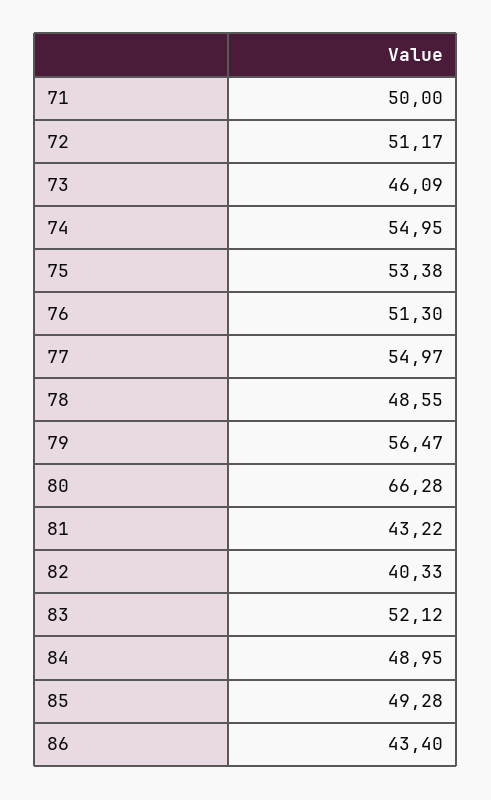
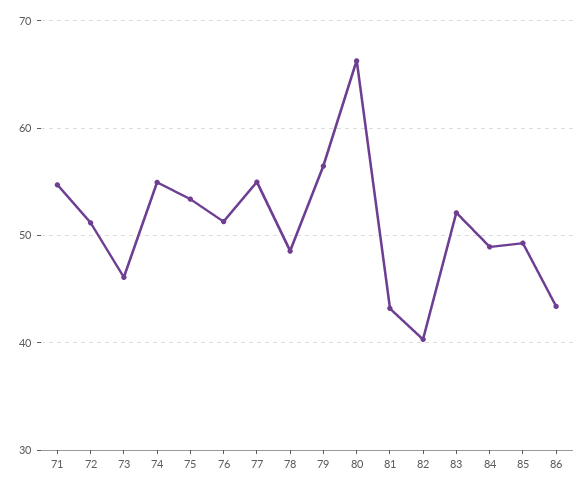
71: 50 -> 55

